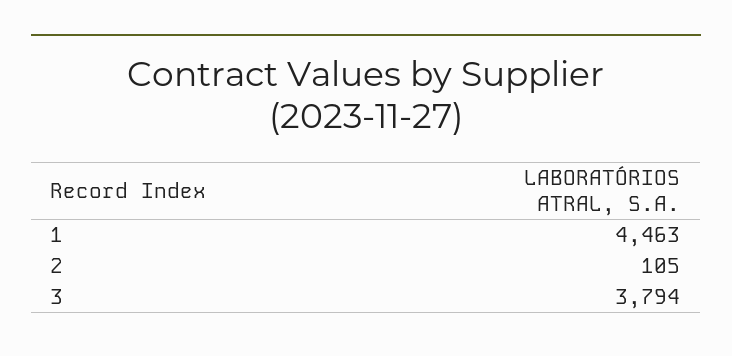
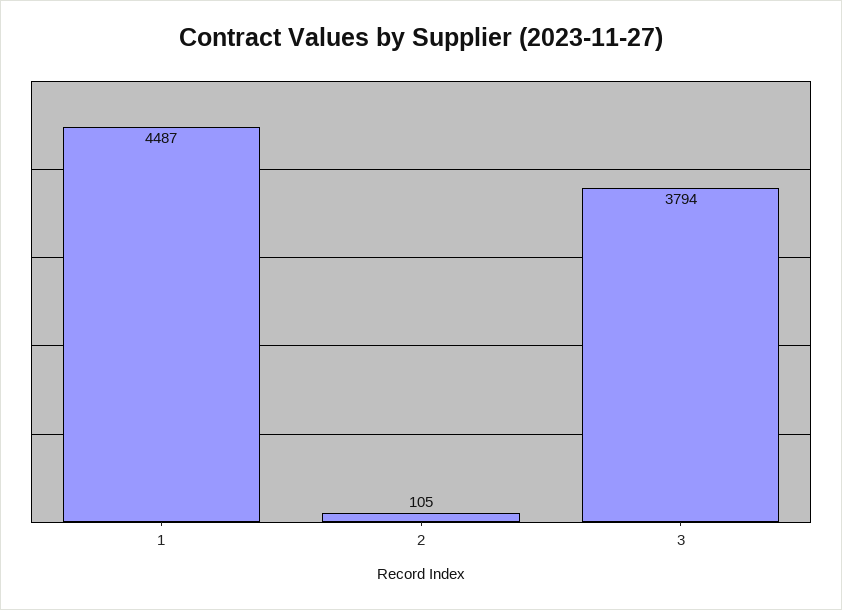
1: 4463 -> 4487

